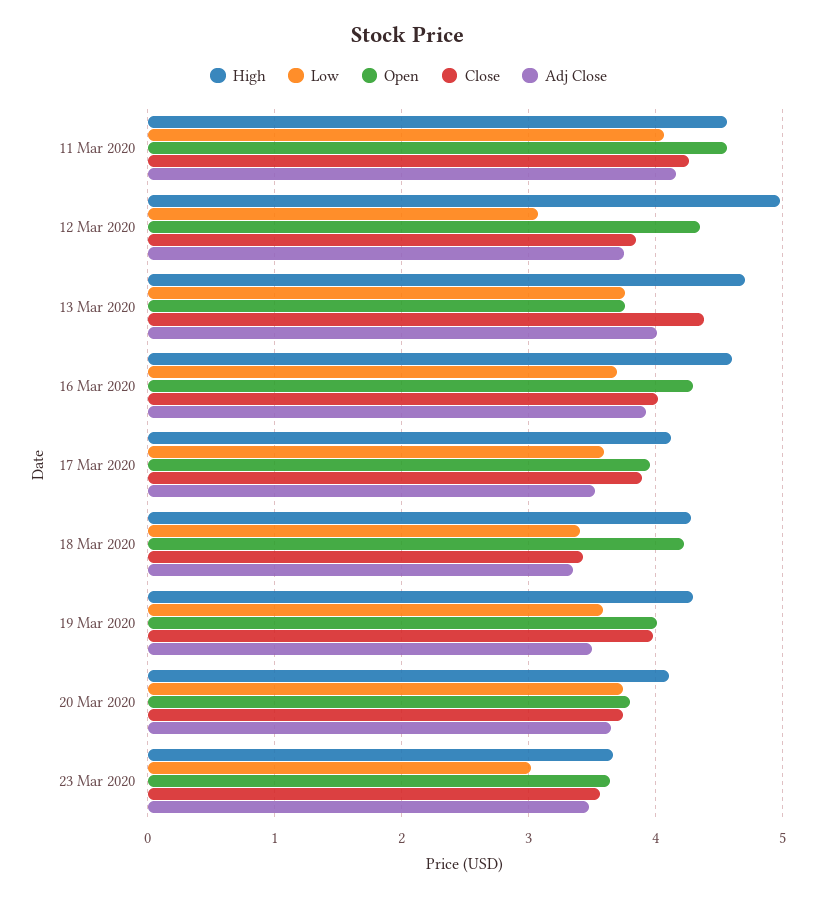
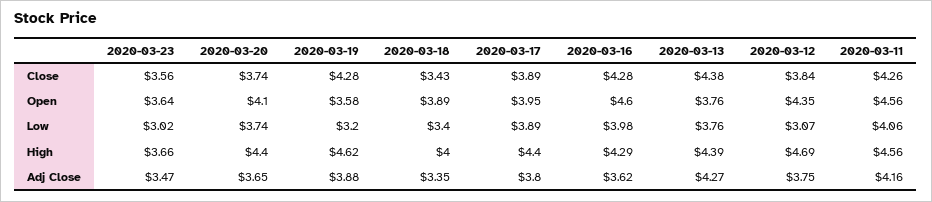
High, 12 Mar 2020: 5 -> 4.69
High, 13 Mar 2020: 4.7 -> 4.39
Adj Close, 13 Mar 2020: 4 -> 4.27
High, 16 Mar 2020: 4.6 -> 4.29
Low, 16 Mar 2020: 3.7 -> 3.98
Open, 16 Mar 2020: 4.3 -> 4.6
Close, 16 Mar 2020: 4 -> 4.28
Adj Close, 16 Mar 2020: 3.9 -> 3.62
High, 17 Mar 2020: 4.1 -> 4.4
Low, 17 Mar 2020: 3.6 -> 3.89
Adj Close, 17 Mar 2020: 3.5 -> 3.8
High, 18 Mar 2020: 4.3 -> 4
Open, 18 Mar 2020: 4.2 -> 3.89
High, 19 Mar 2020: 4.3 -> 4.62
Low, 19 Mar 2020: 3.6 -> 3.2
Open, 19 Mar 2020: 4 -> 3.58
Close, 19 Mar 2020: 4 -> 4.28
Adj Close, 19 Mar 2020: 3.5 -> 3.88
High, 20 Mar 2020: 4.1 -> 4.4
Open, 20 Mar 2020: 3.8 -> 4.1

